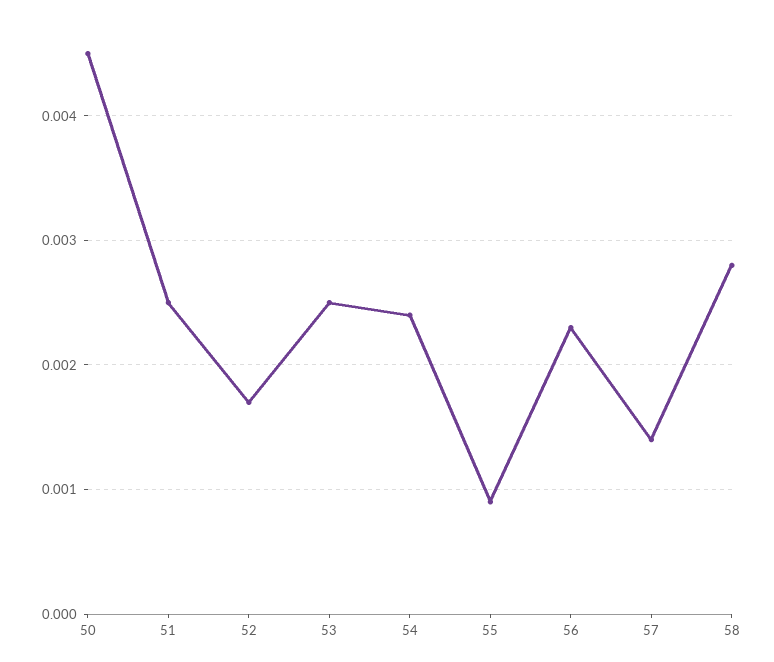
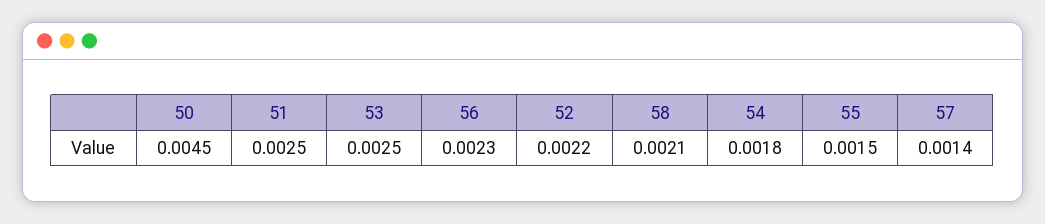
52: 0.0017 -> 0.0022
54: 0.0024 -> 0.0018
55: 0.0009 -> 0.0015
58: 0.0028 -> 0.0021

